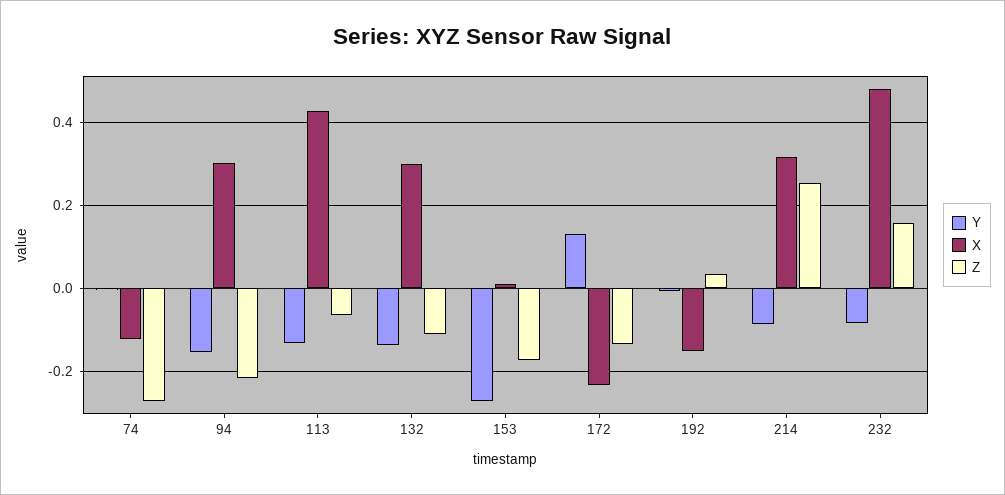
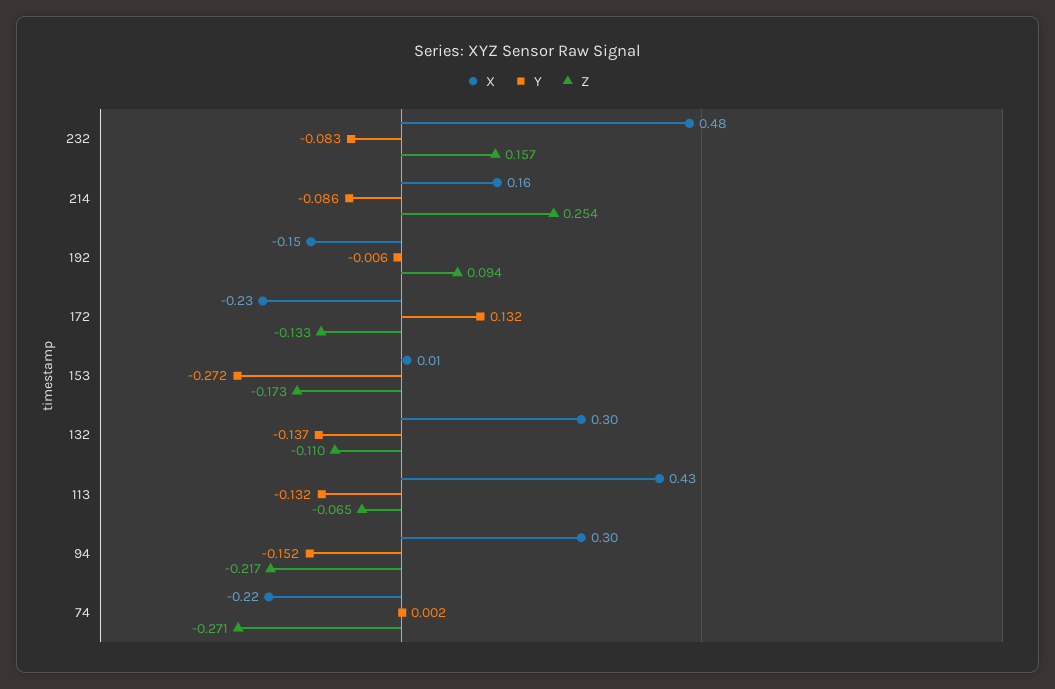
X, 74: -0.12 -> -0.22
Z, 192: 0.04 -> 0.094
X, 214: 0.32 -> 0.16

